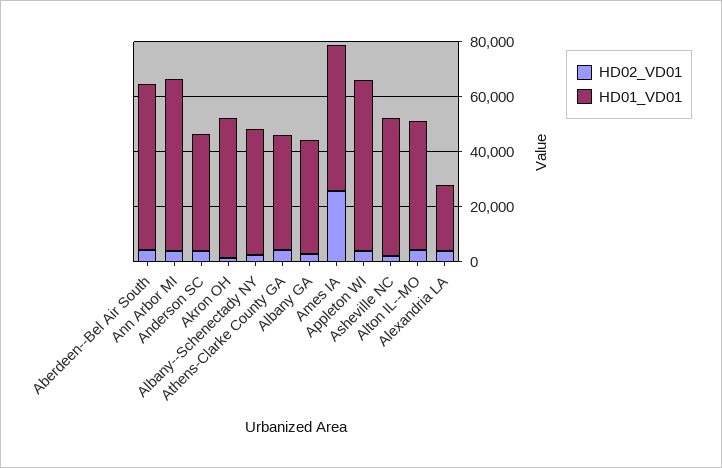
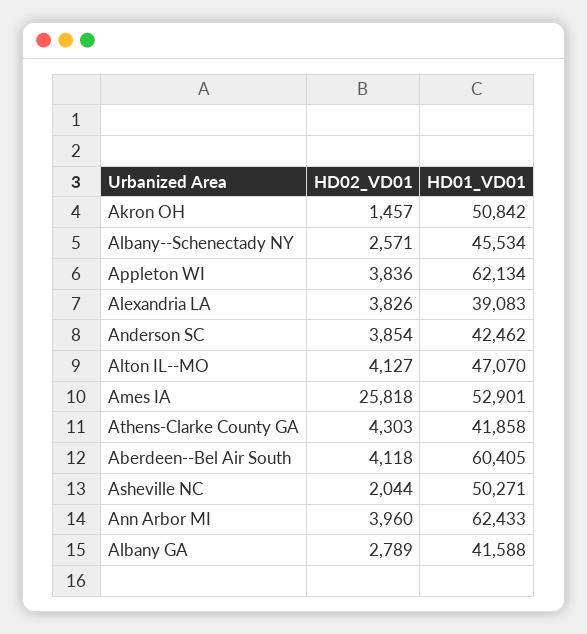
HD01_VD01, Alexandria LA: 25000 -> 39083

